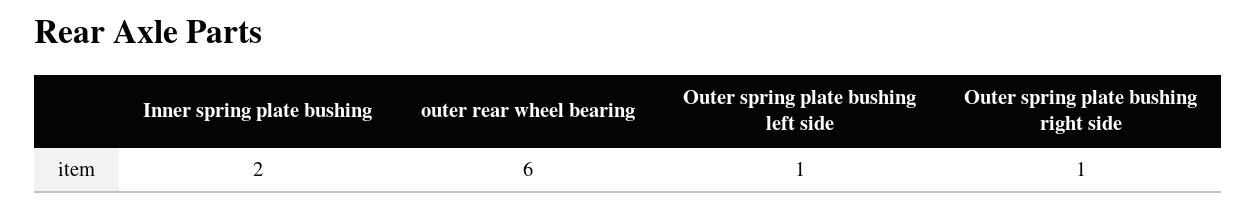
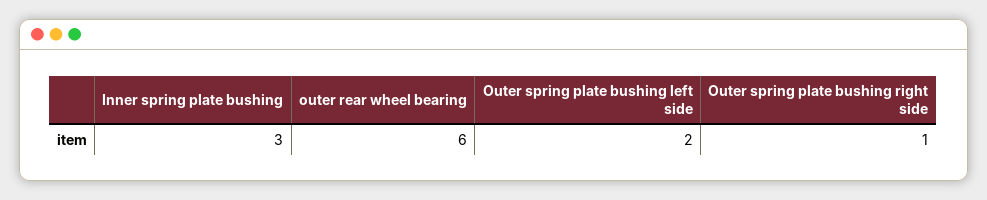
Inner spring plate bushing: 2 -> 3
Outer spring plate bushing left side: 1 -> 2

